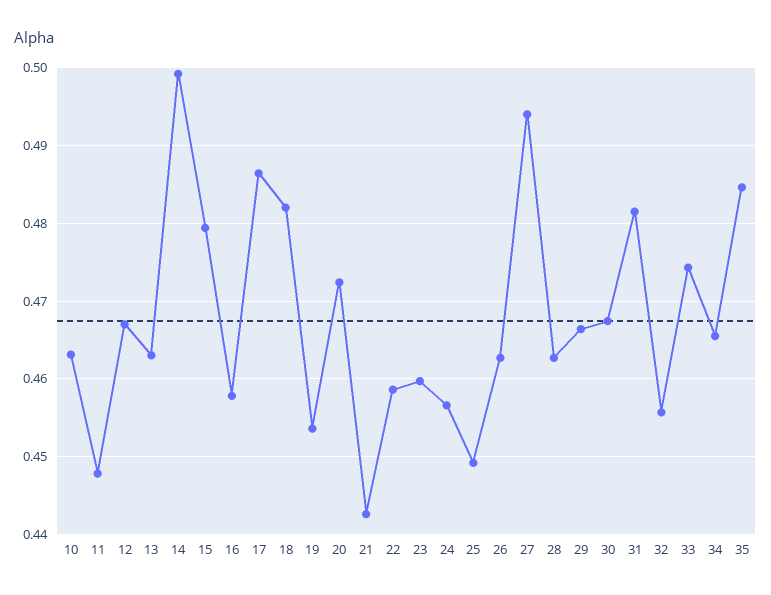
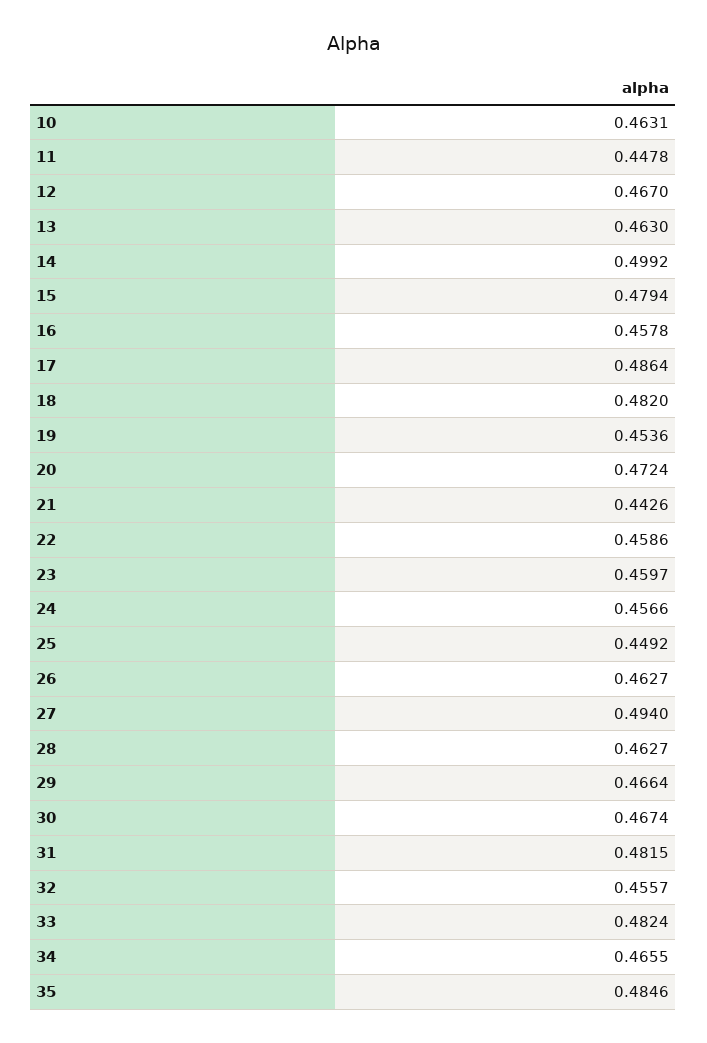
33: 0.474 -> 0.4824

